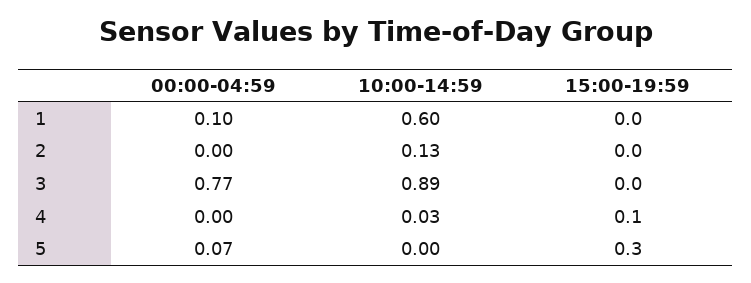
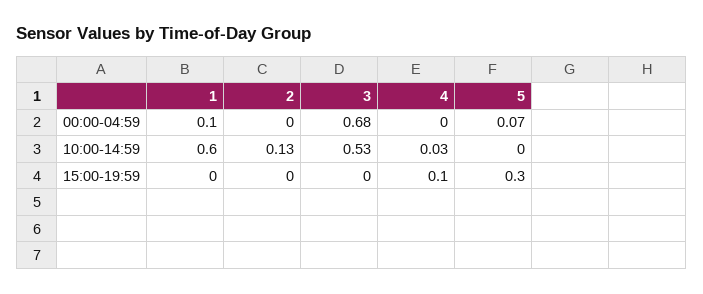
00:00-04:59, 3: 0.77 -> 0.68
10:00-14:59, 3: 0.89 -> 0.53

